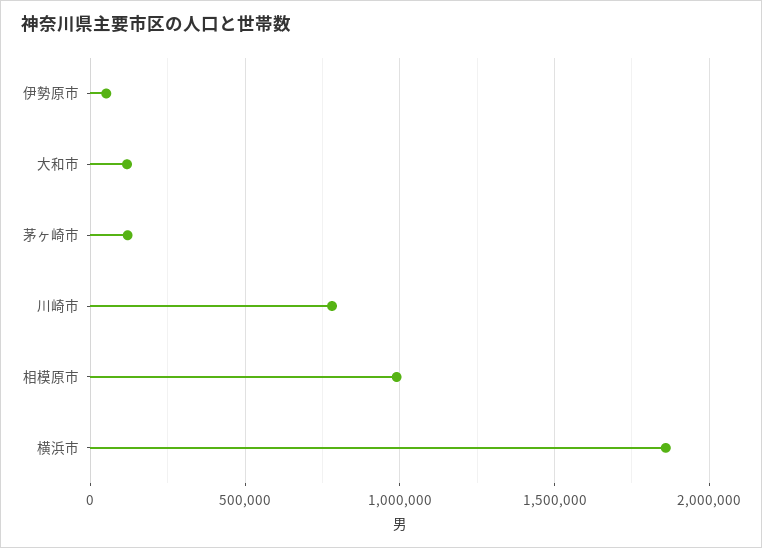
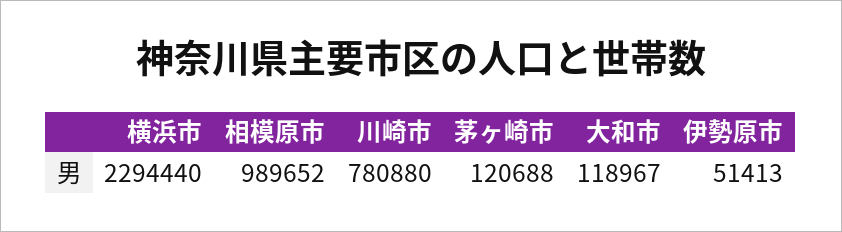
横浜市: 1850000 -> 2294440

